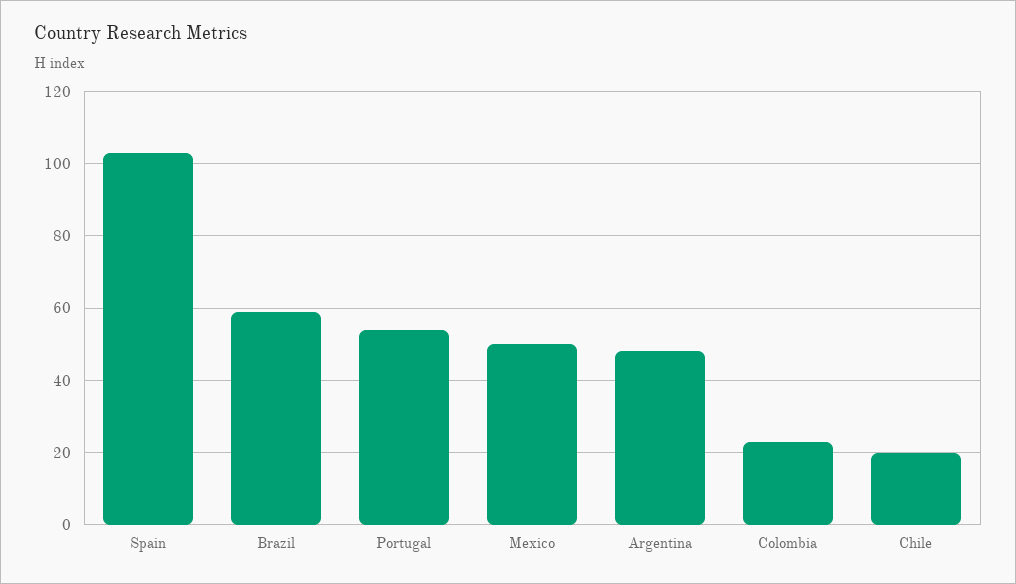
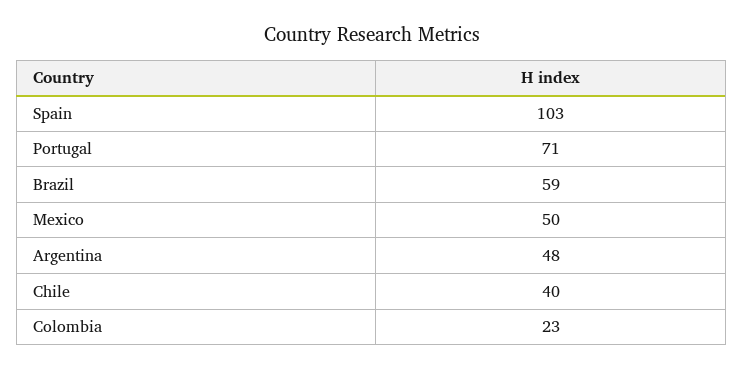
Portugal: 55 -> 71
Chile: 20 -> 40

